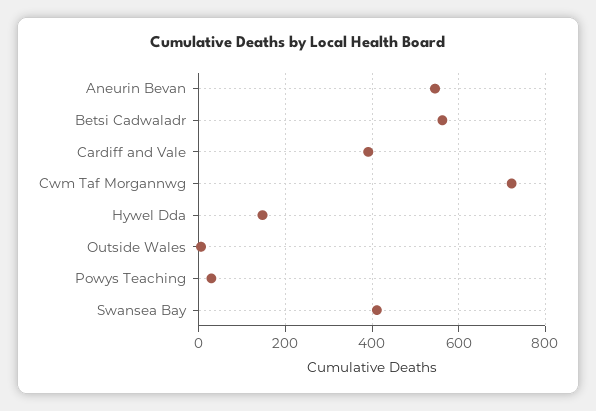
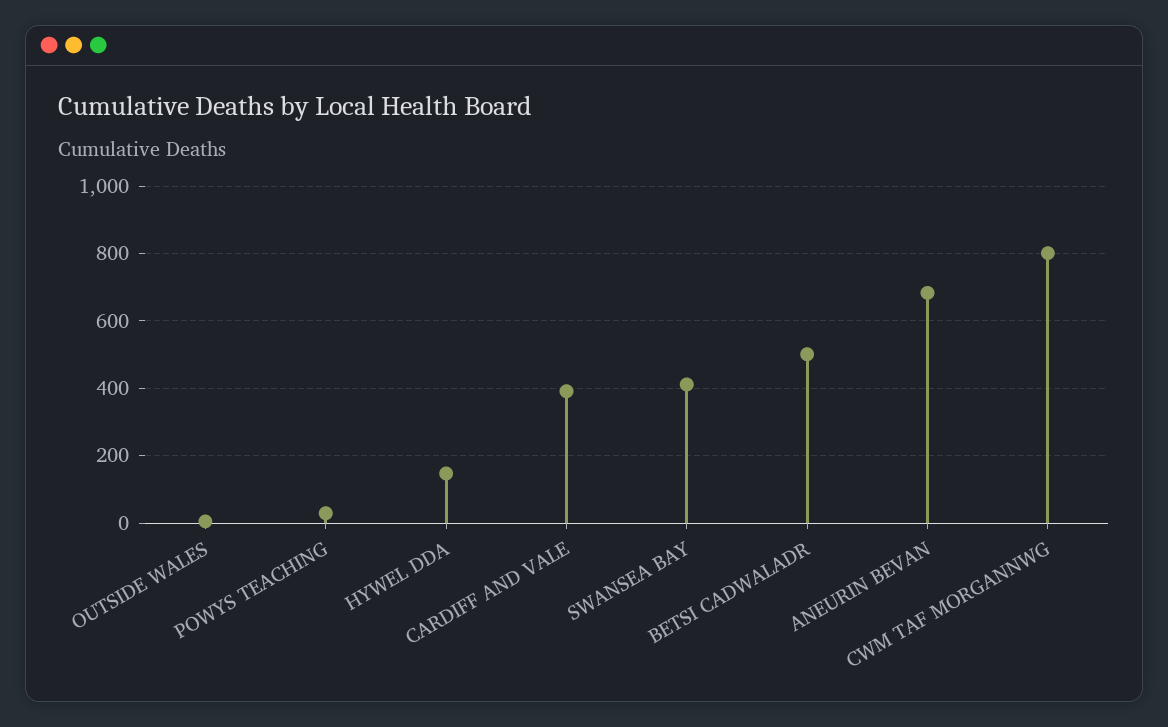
Aneurin Bevan: 540 -> 680
Betsi Cadwaladr: 560 -> 500
Cwm Taf Morgannwg: 720 -> 800

